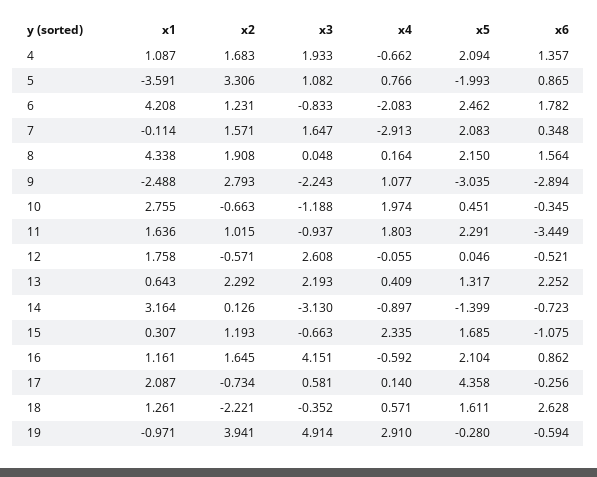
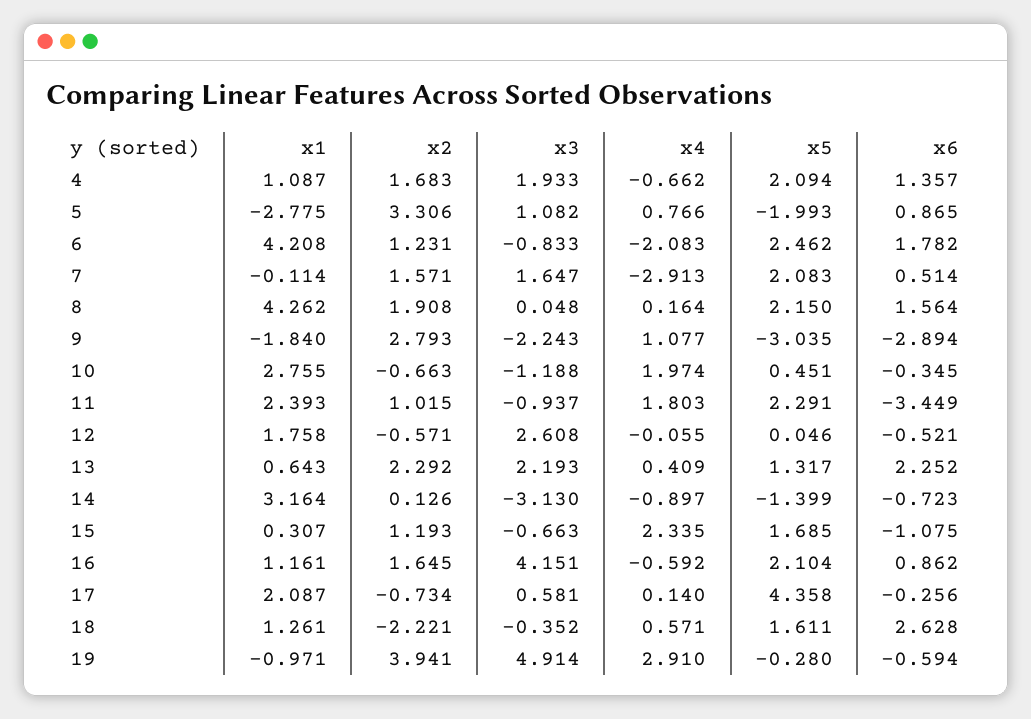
x1, 5: -3.591 -> -2.775
x6, 7: 0.348 -> 0.514
x1, 8: 4.338 -> 4.262
x1, 9: -2.488 -> -1.84
x1, 11: 1.636 -> 2.393

